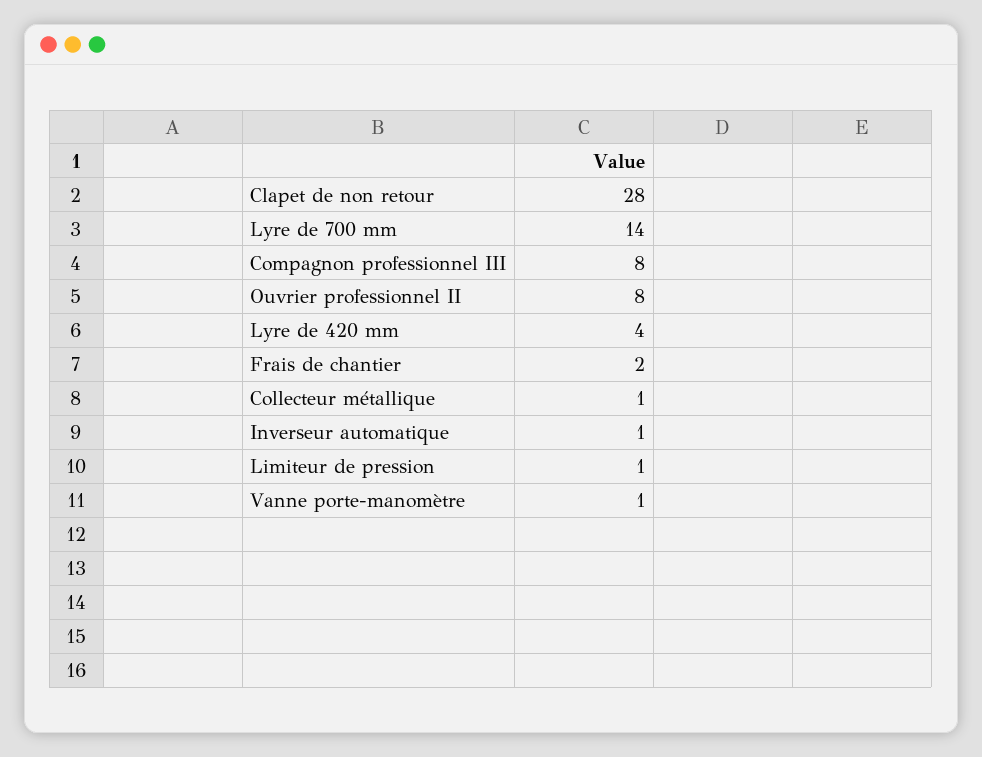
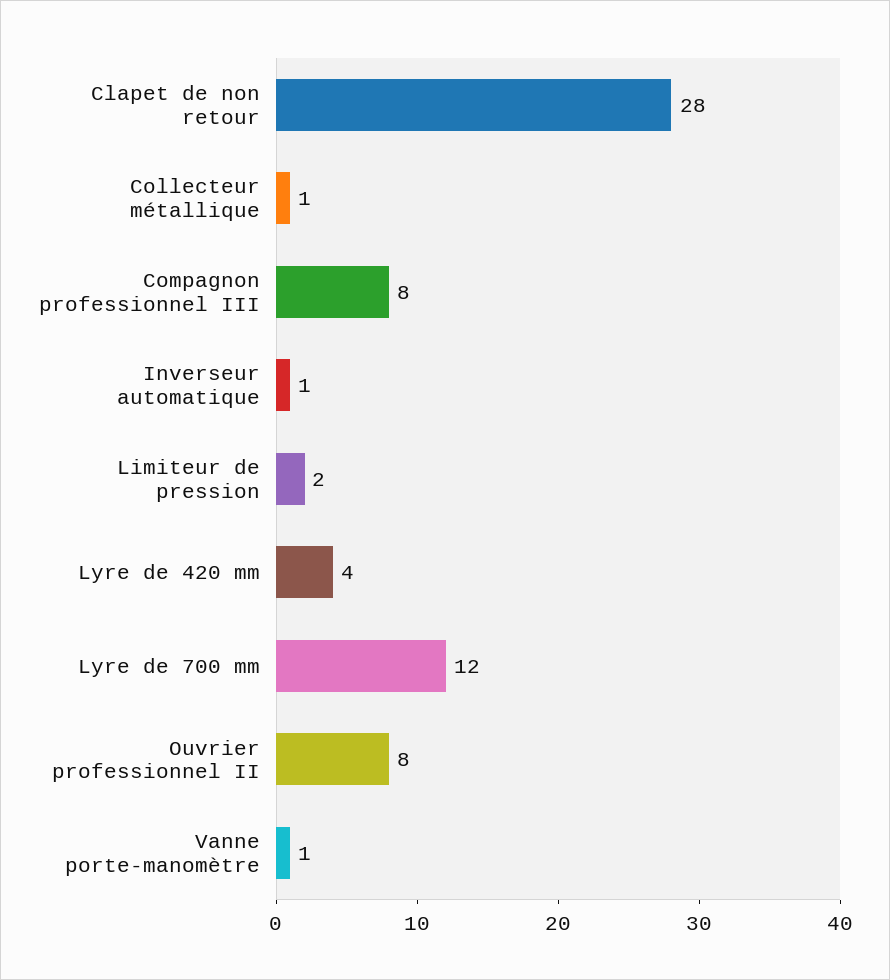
Lyre de 700 mm: 14 -> 12
Frais de chantier: 2 -> none
Limiteur de pression: 1 -> 2

